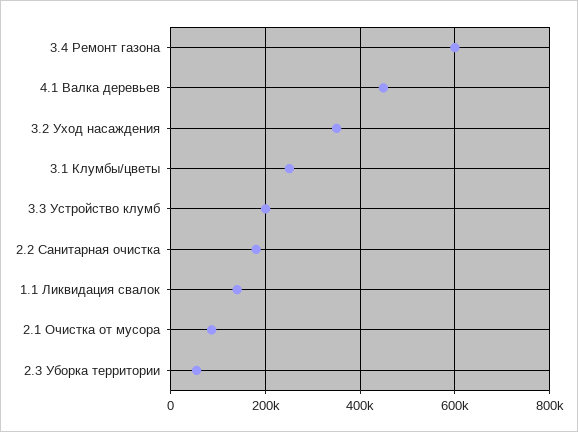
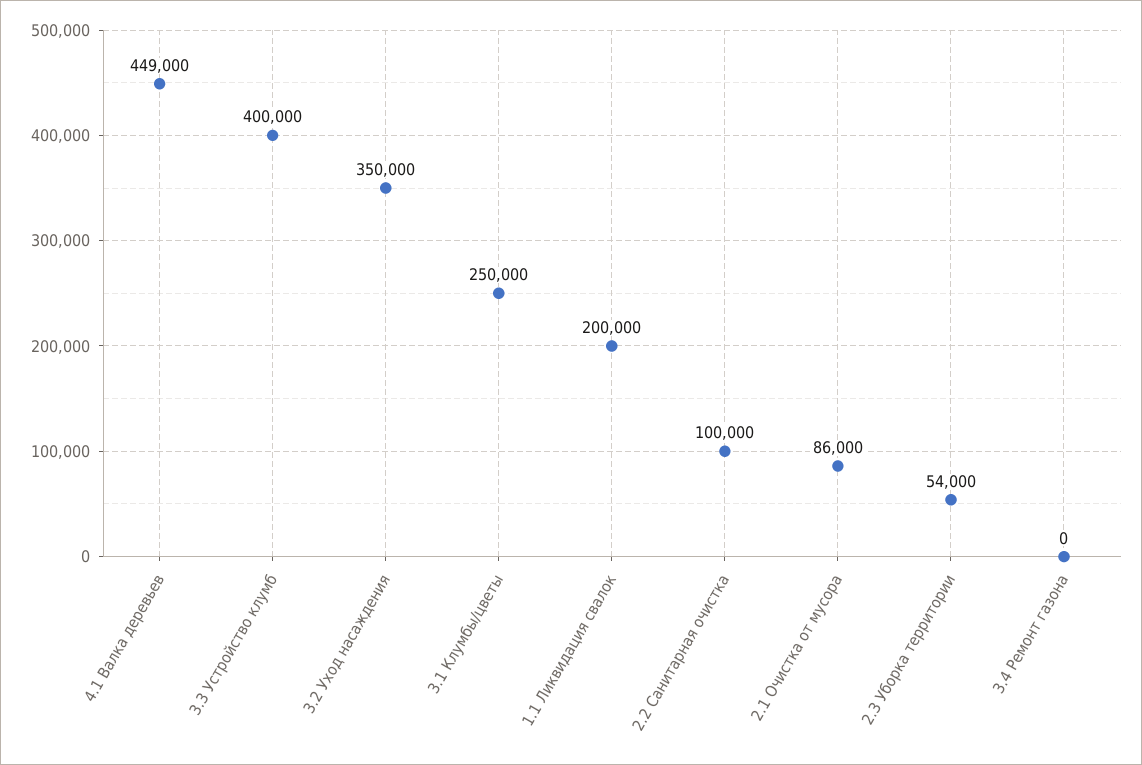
3.4 Ремонт газона: 600000 -> 0
3.3 Устройство клумб: 200000 -> 400000
2.2 Санитарная очистка: 180000 -> 100000
1.1 Ликвидация свалок: 140000 -> 200000

